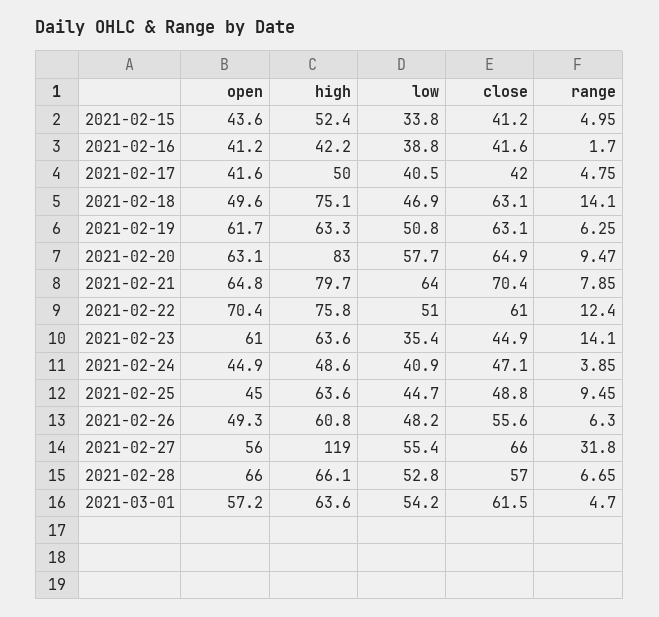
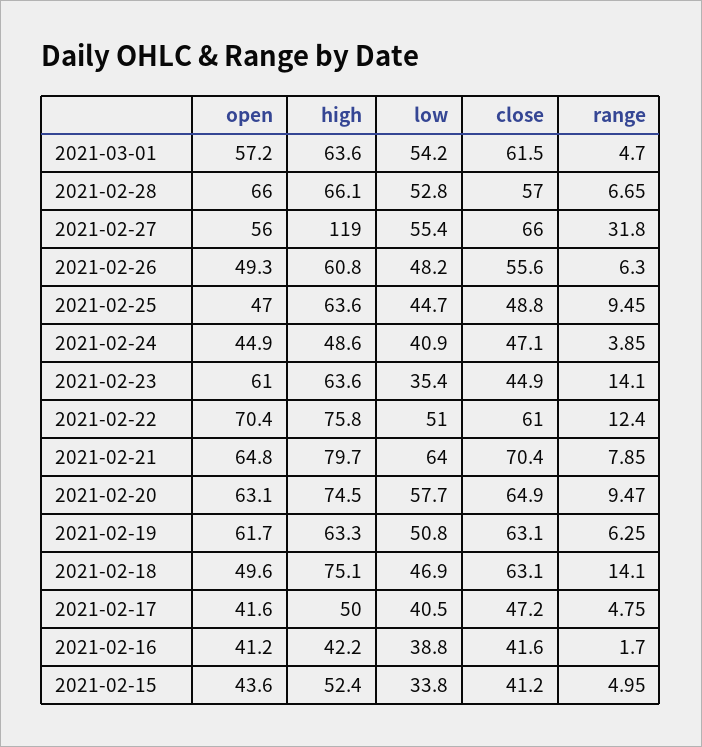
close, 2021-02-17: 42 -> 47.2
high, 2021-02-20: 83 -> 74.5
open, 2021-02-25: 45 -> 47

